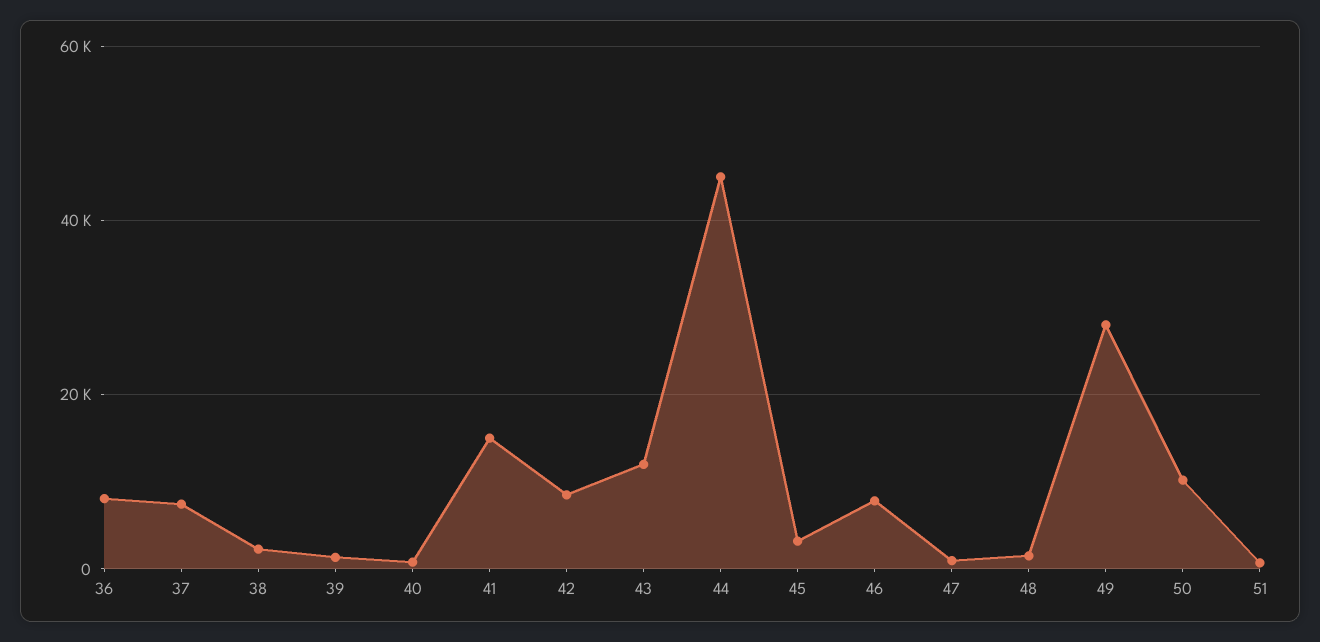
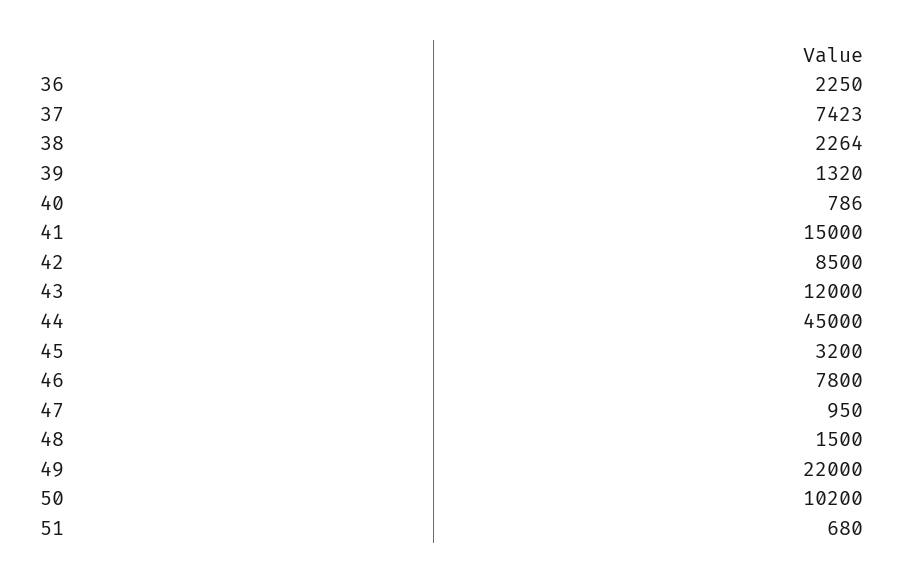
36: 8000 -> 2250
49: 28000 -> 22000

